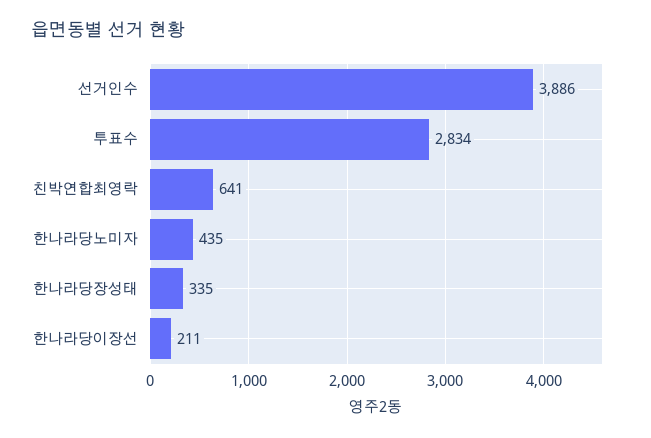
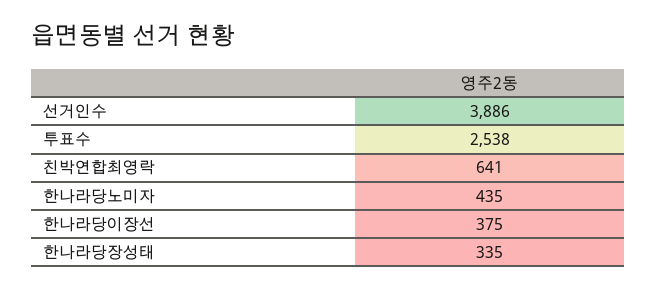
투표수: 2834 -> 2538
한나라당이장선: 211 -> 375

